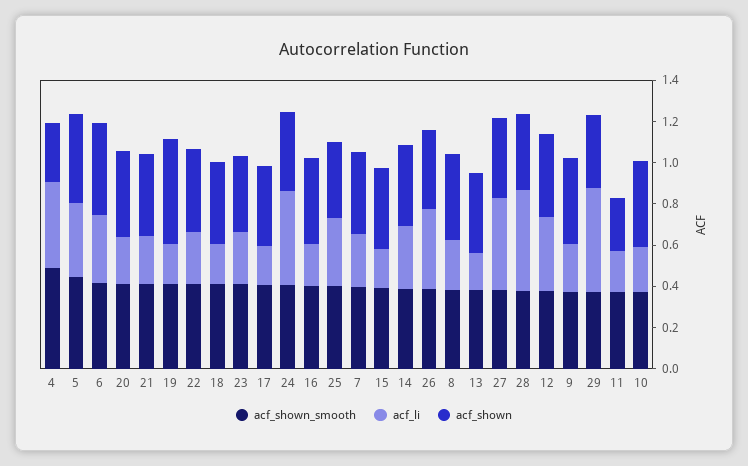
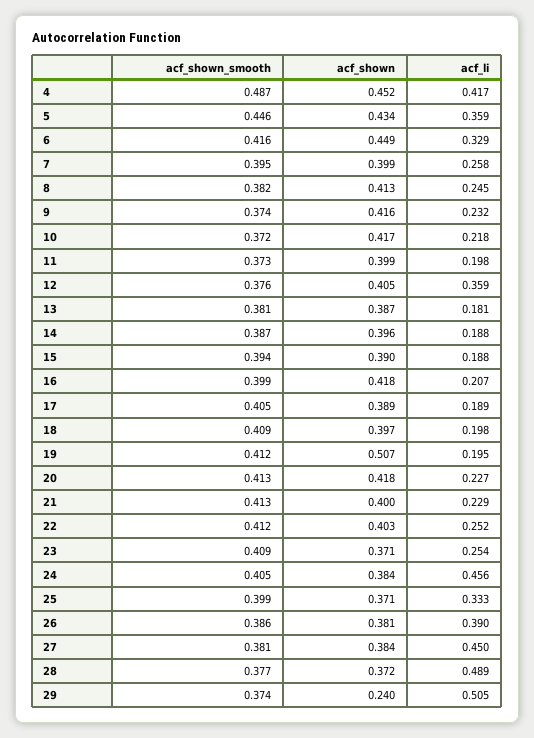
acf_shown, 4: 0.3 -> 0.452
acf_li, 14: 0.3 -> 0.188
acf_shown, 29: 0.35 -> 0.24
acf_shown, 11: 0.25 -> 0.399

